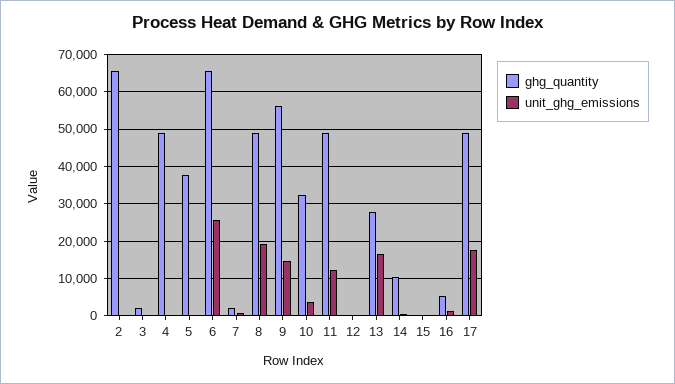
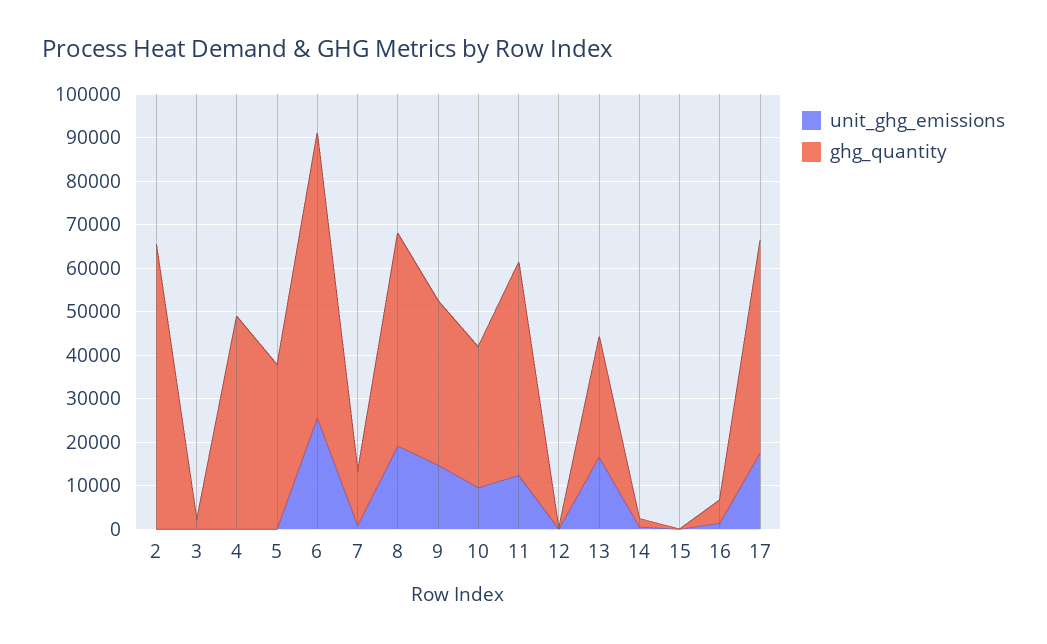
ghg_quantity, 7: 2000 -> 12000
ghg_quantity, 9: 56000 -> 38000
unit_ghg_emissions, 10: 4000 -> 10000
ghg_quantity, 14: 10000 -> 2000

